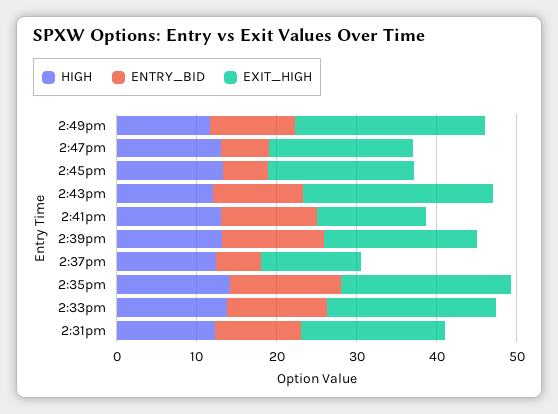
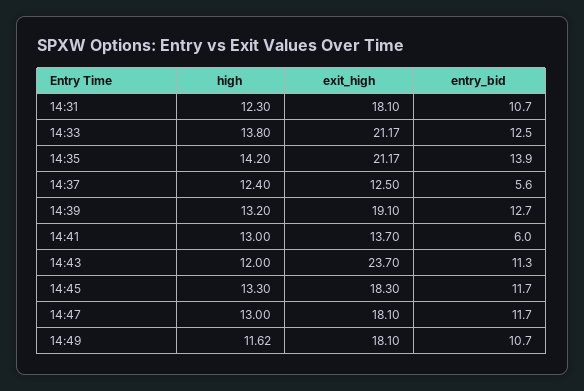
EXIT_HIGH, 2:49pm: 24 -> 18.1
ENTRY_BID, 2:47pm: 6 -> 11.7
ENTRY_BID, 2:45pm: 6 -> 11.7
ENTRY_BID, 2:41pm: 12 -> 6

